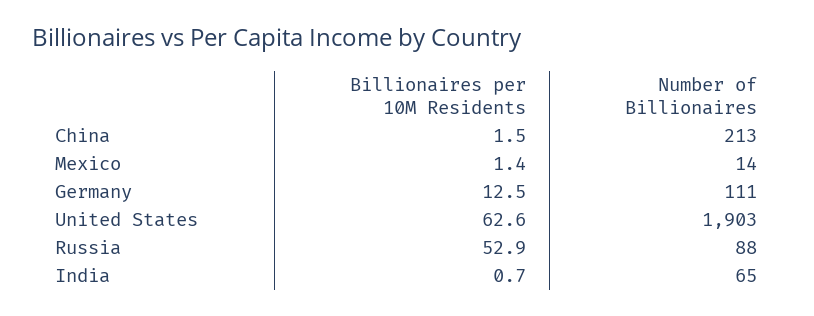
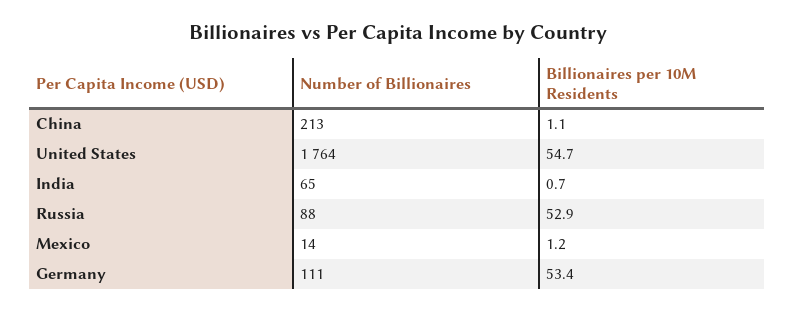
Billionaires per 10M Residents, China: 1.5 -> 1.1
Billionaires per 10M Residents, Mexico: 1.4 -> 1.2
Billionaires per 10M Residents, Germany: 12.5 -> 53.4
Billionaires per 10M Residents, United States: 62.6 -> 54.7
Number of Billionaires, United States: 1903 -> 1764

